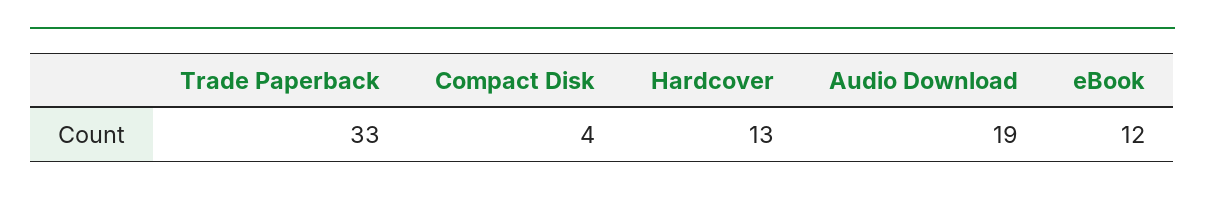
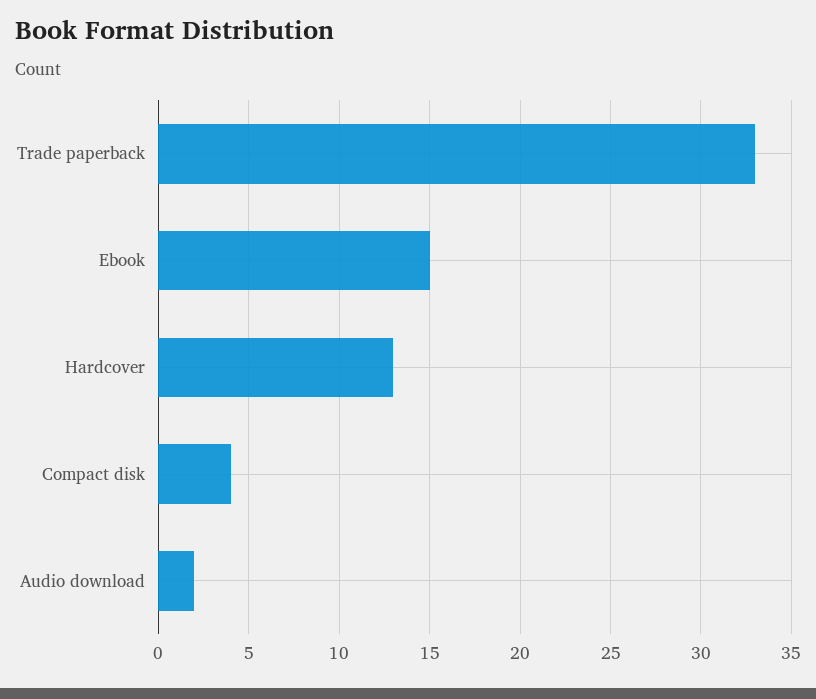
Audio Download: 19 -> 2
eBook: 12 -> 15

